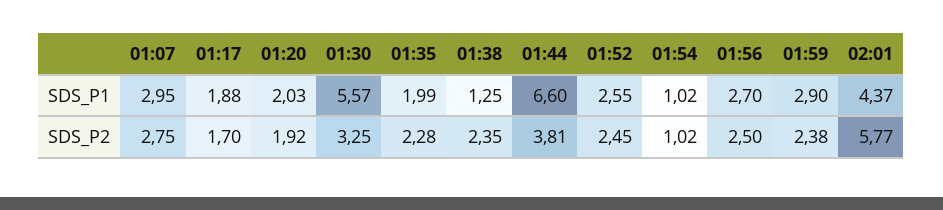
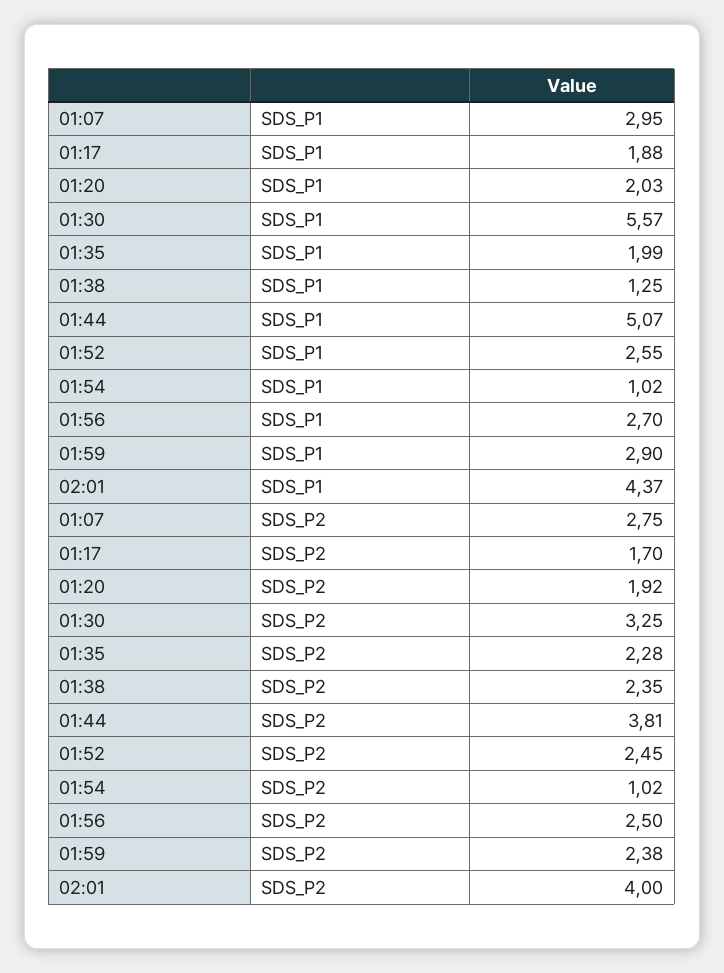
01:44, SDS_P1: 6.6 -> 5.07
02:01, SDS_P2: 5.77 -> 4

